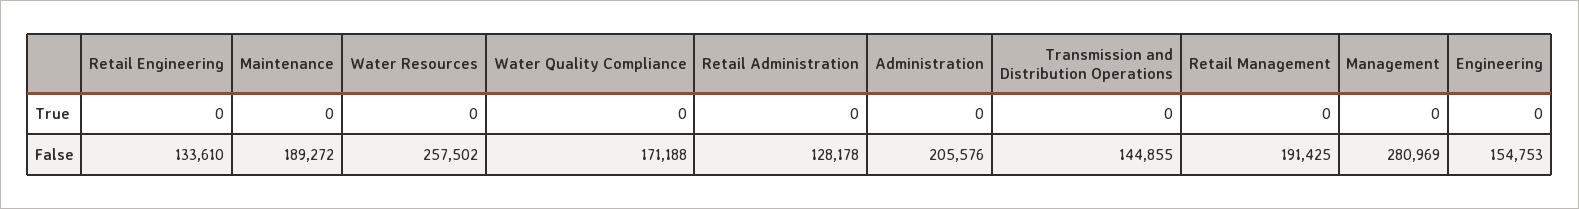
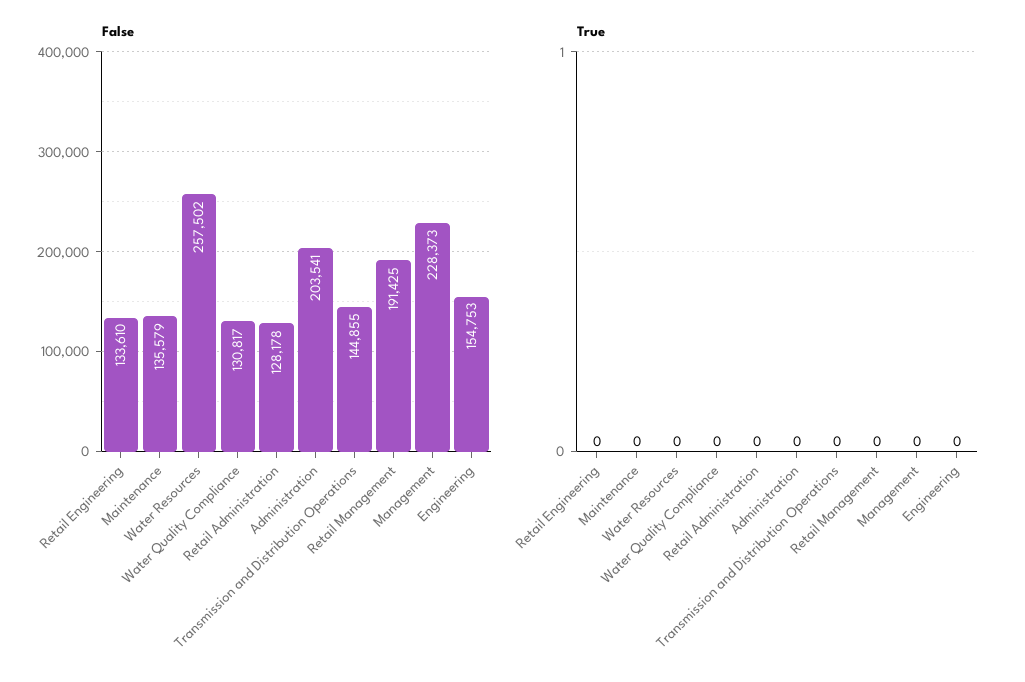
False, Maintenance: 189272 -> 135579
False, Water Quality Compliance: 171188 -> 130817
False, Administration: 205576 -> 203541
False, Management: 280969 -> 228373

